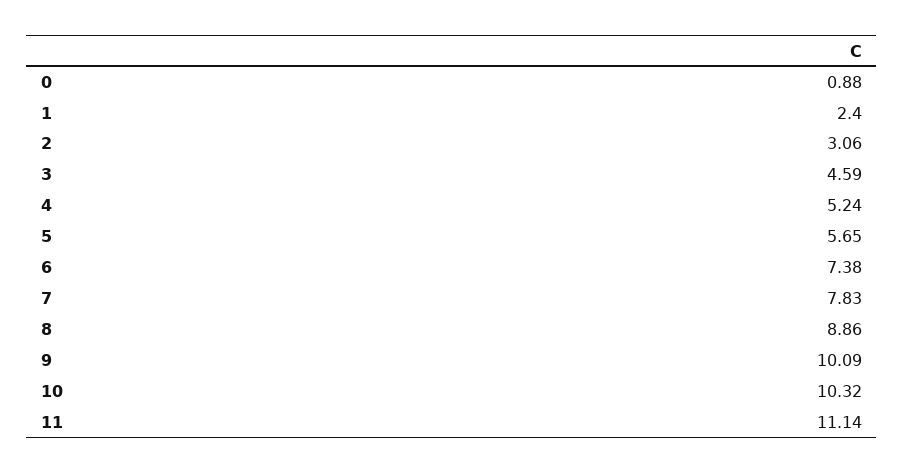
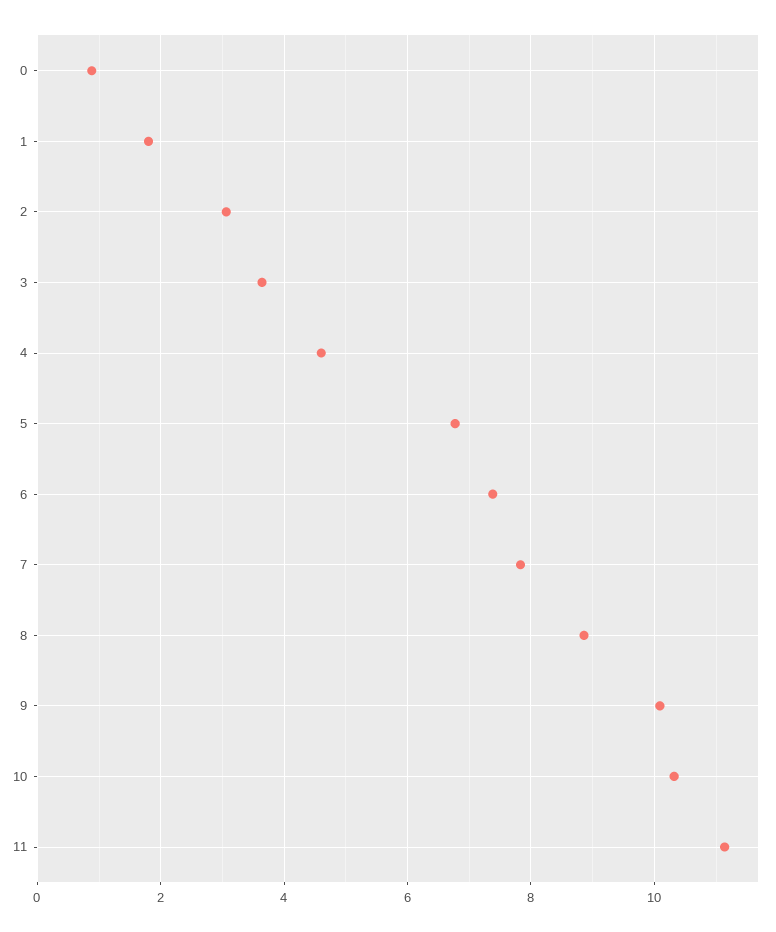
1: 2.4 -> 1.8
3: 4.59 -> 3.6
4: 5.24 -> 4.6
5: 5.65 -> 6.8

